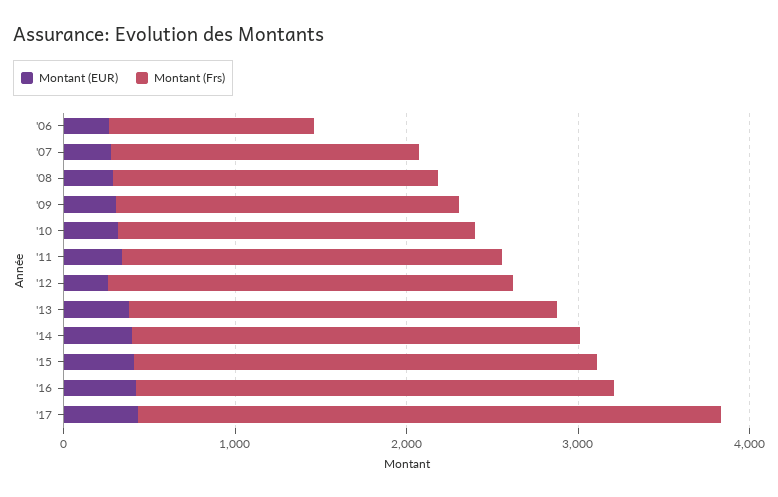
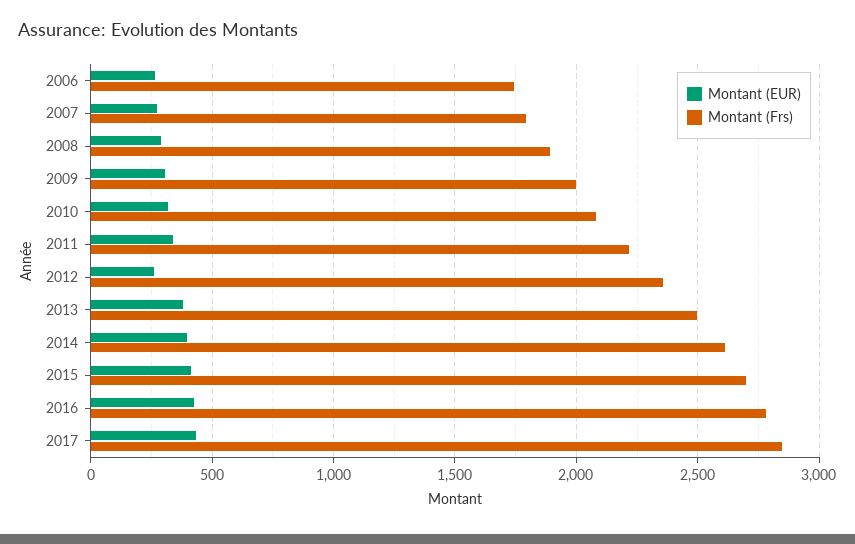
Montant (Frs), '06: 1200 -> 1750
Montant (Frs), '17: 3400 -> 2850

